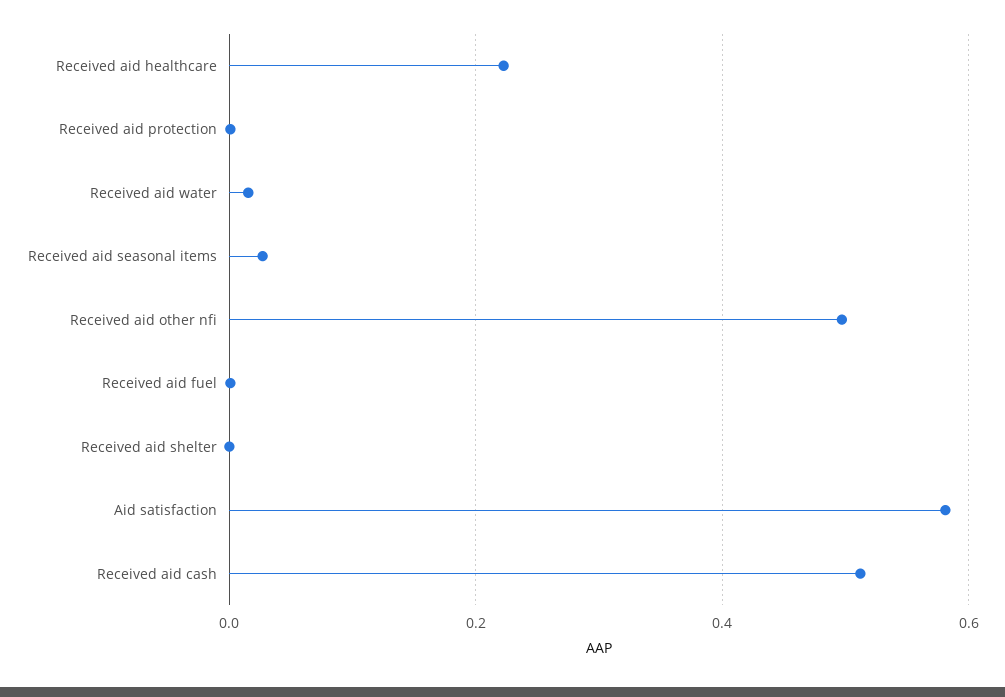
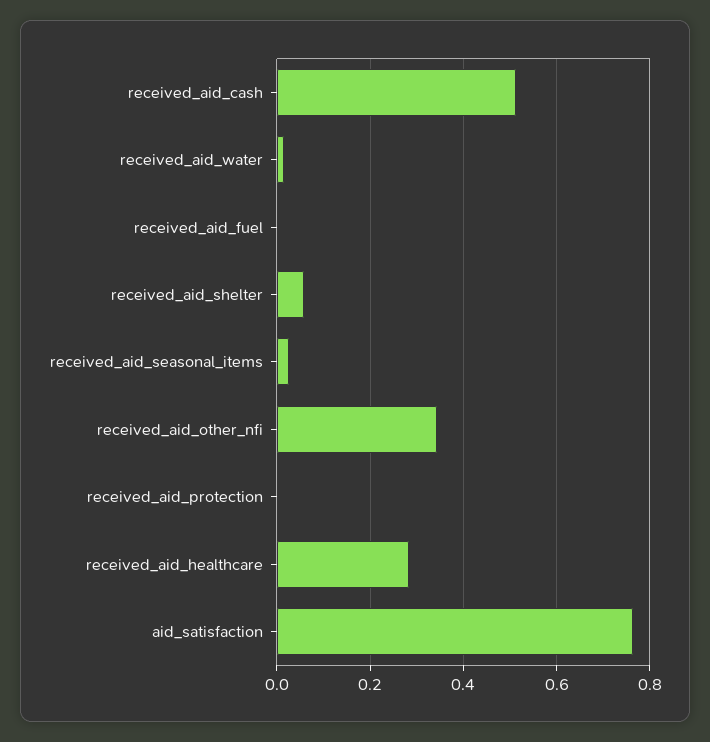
Received aid healthcare: 0.22 -> 0.28
Received aid other nfi: 0.5 -> 0.34
Received aid shelter: 0 -> 0.06
Aid satisfaction: 0.58 -> 0.76

